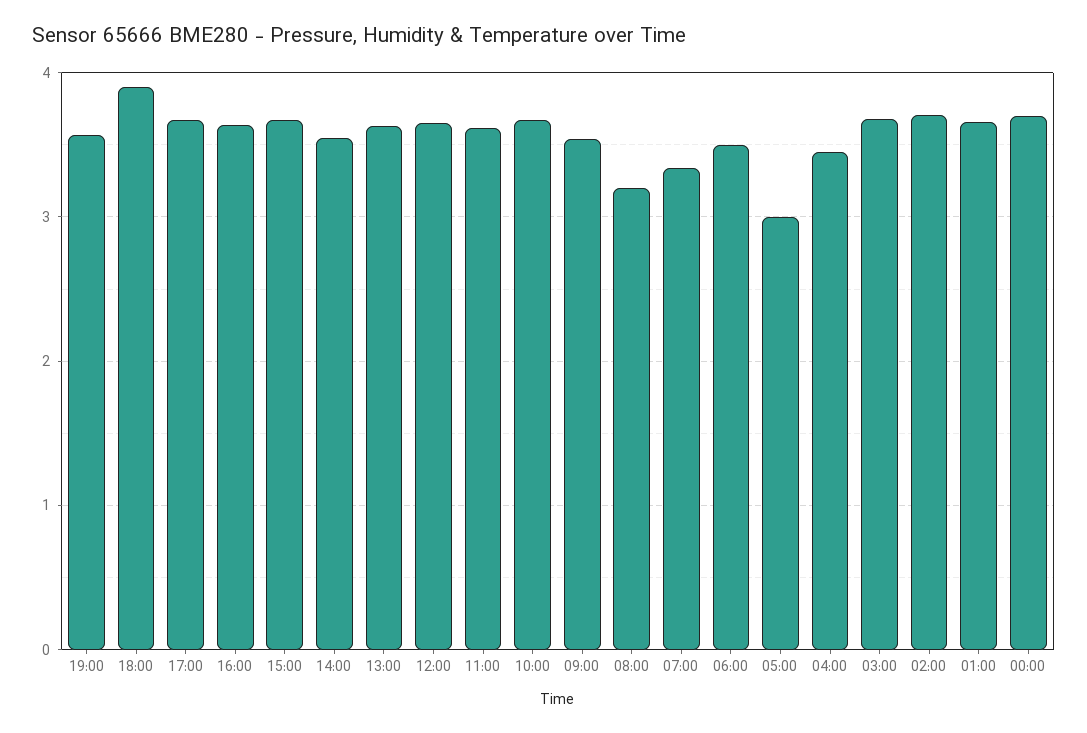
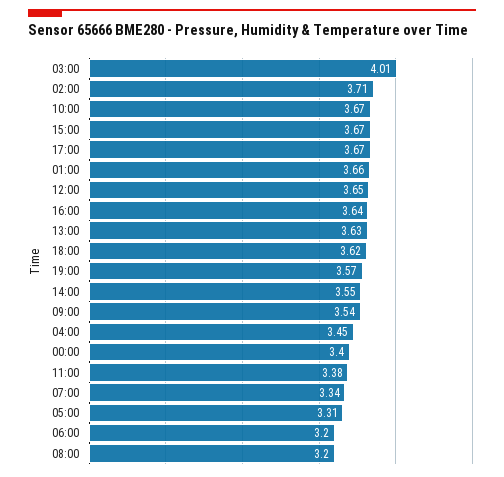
18:00: 3.9 -> 3.62
11:00: 3.6 -> 3.38
06:00: 3.5 -> 3.2
05:00: 3 -> 3.31
03:00: 3.7 -> 4.01
00:00: 3.7 -> 3.4

